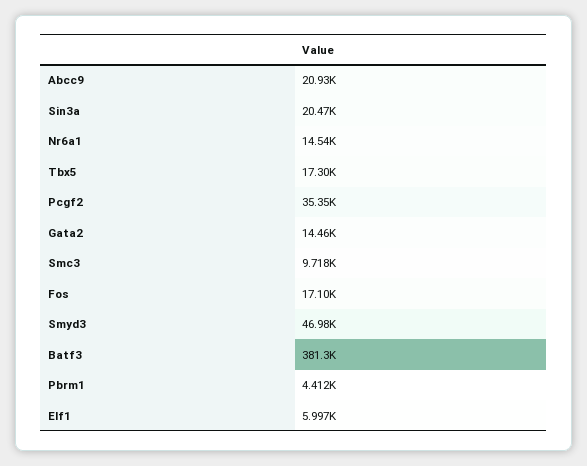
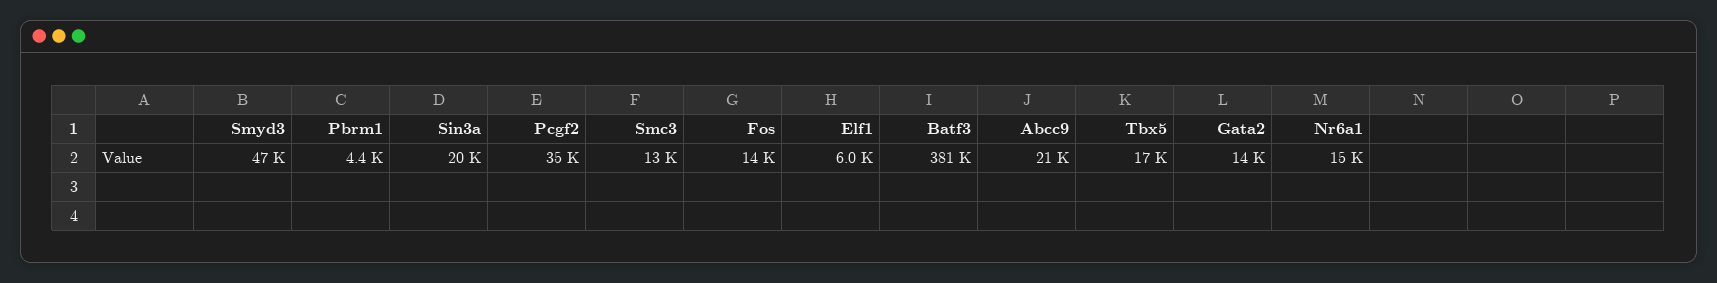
Smc3: 9718 -> 13000
Fos: 17100 -> 14000

